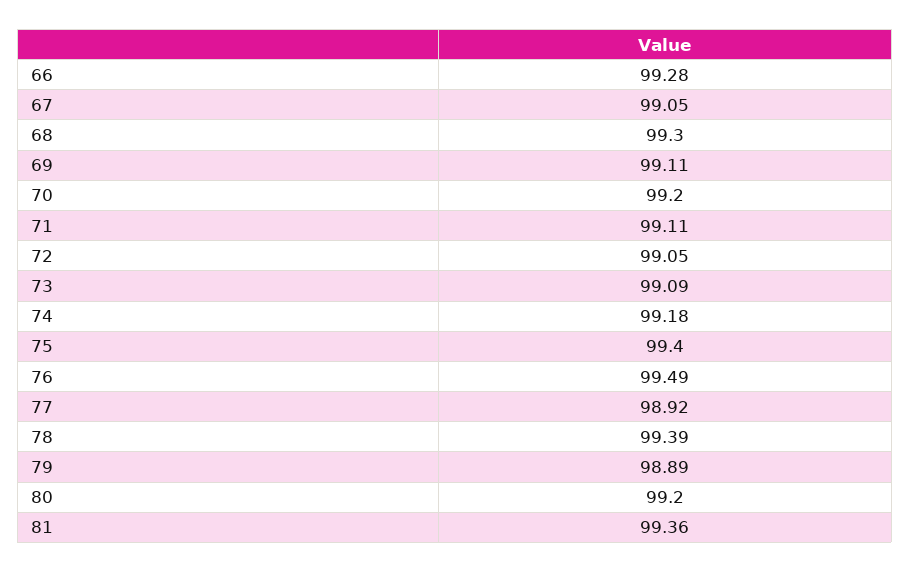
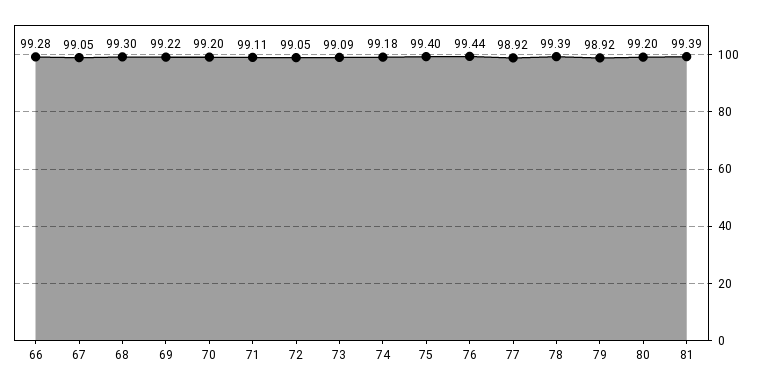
69: 99.11 -> 99.22
76: 99.49 -> 99.44
79: 98.89 -> 98.92
81: 99.36 -> 99.39

